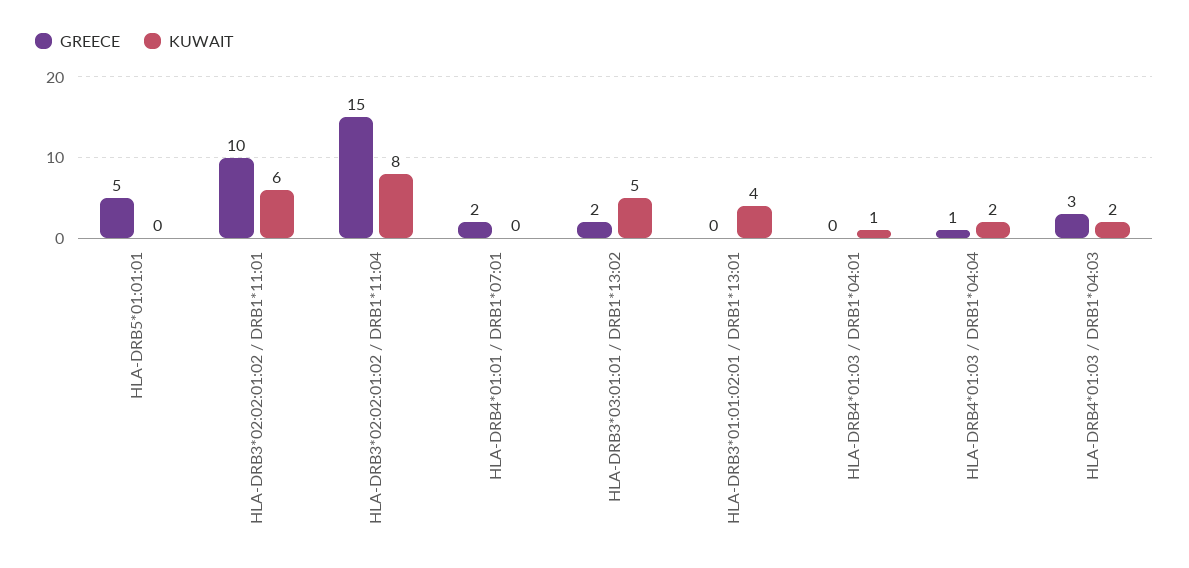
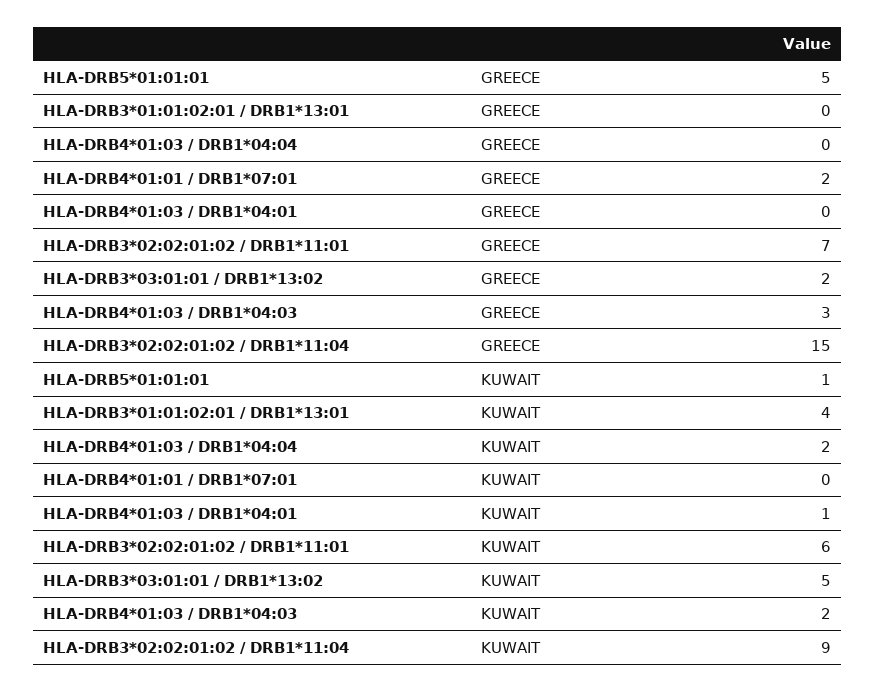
KUWAIT, HLA-DRB5*01:01:01: 0 -> 1
GREECE, HLA-DRB3*02:02:01:02 / DRB1*11:01: 10 -> 7
KUWAIT, HLA-DRB3*02:02:01:02 / DRB1*11:04: 8 -> 9
GREECE, HLA-DRB4*01:03 / DRB1*04:04: 1 -> 0

